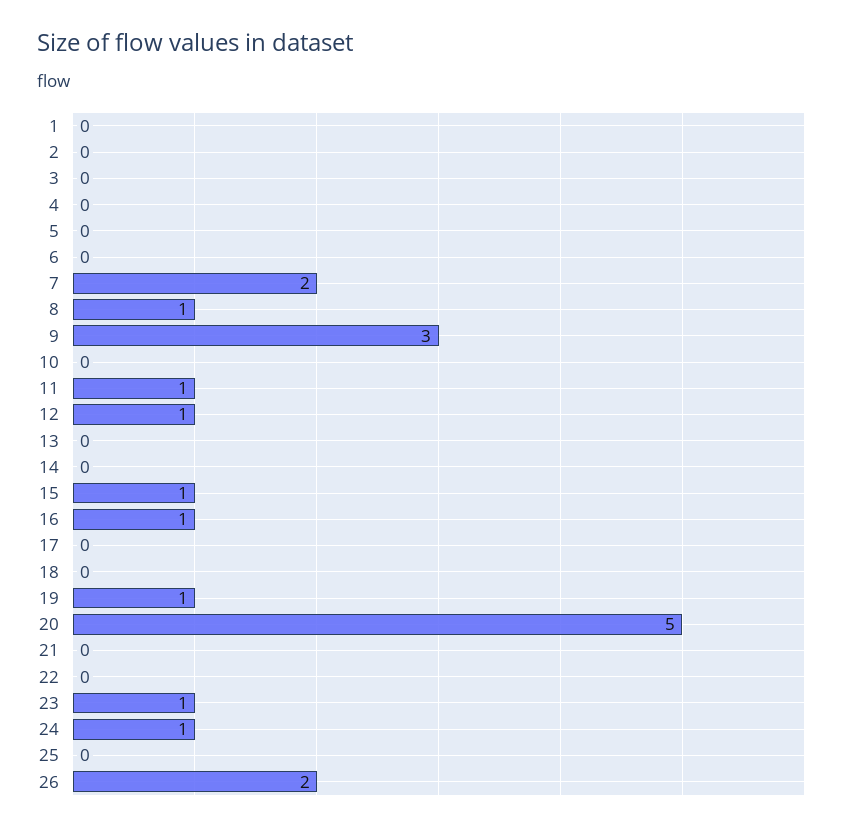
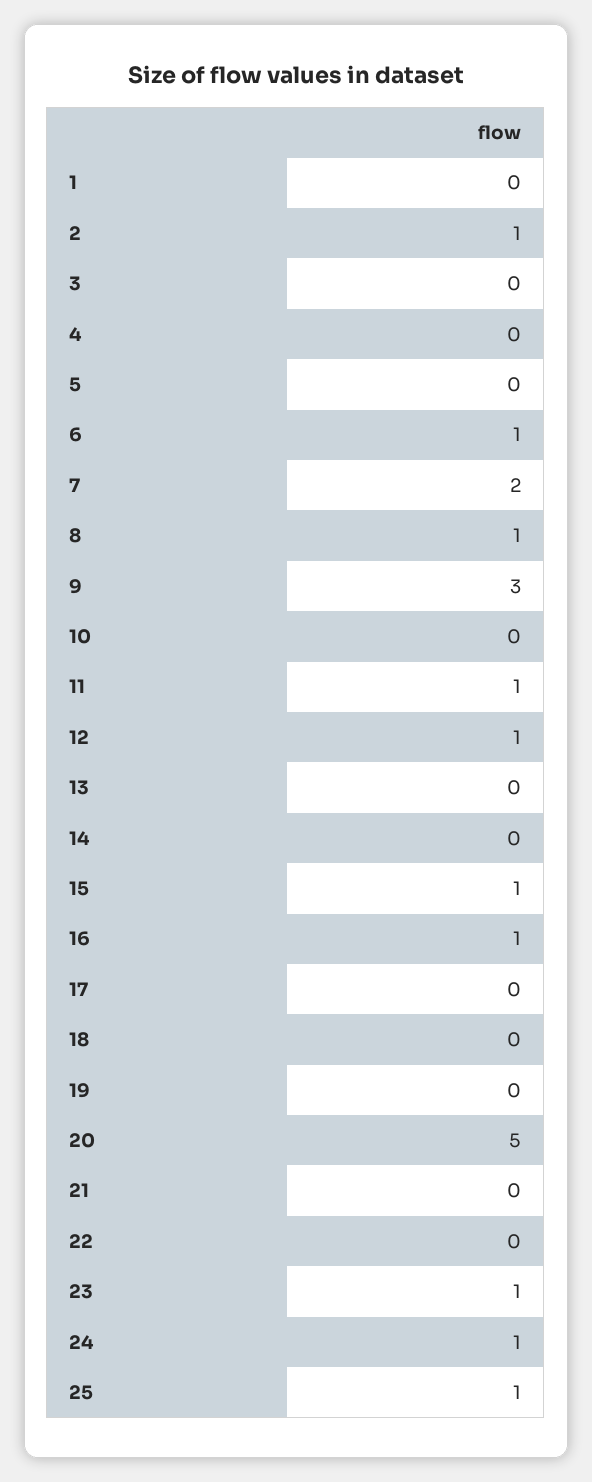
2: 0 -> 1
6: 0 -> 1
19: 1 -> 0
25: 0 -> 1
26: 2 -> none

